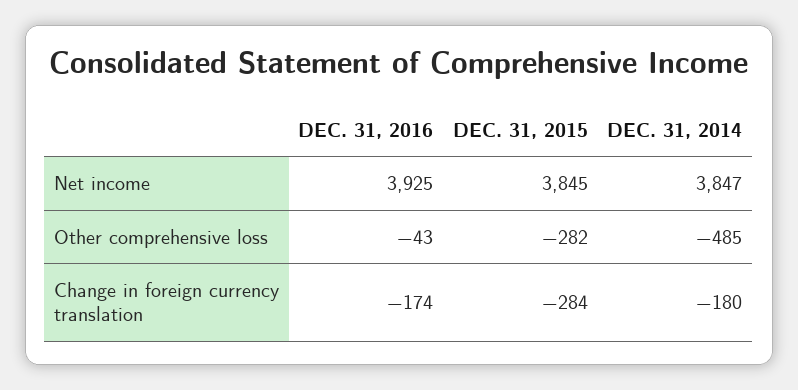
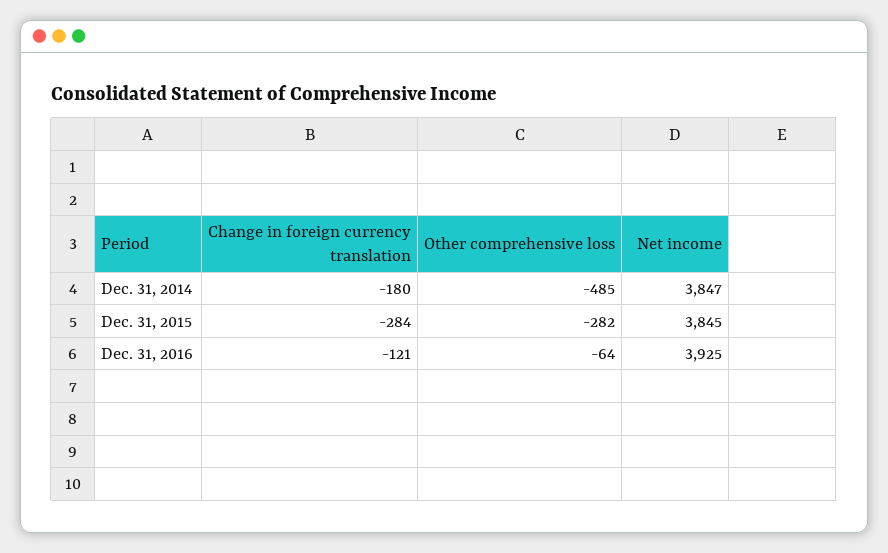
DEC. 31, 2016, Other comprehensive loss: -43 -> -64
DEC. 31, 2016, Change in foreign currency translation: -174 -> -121

